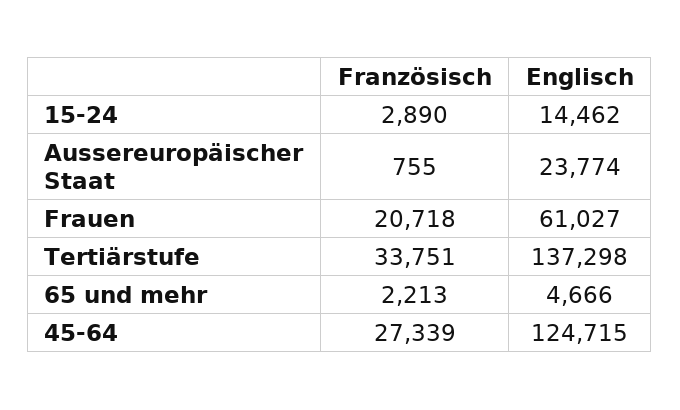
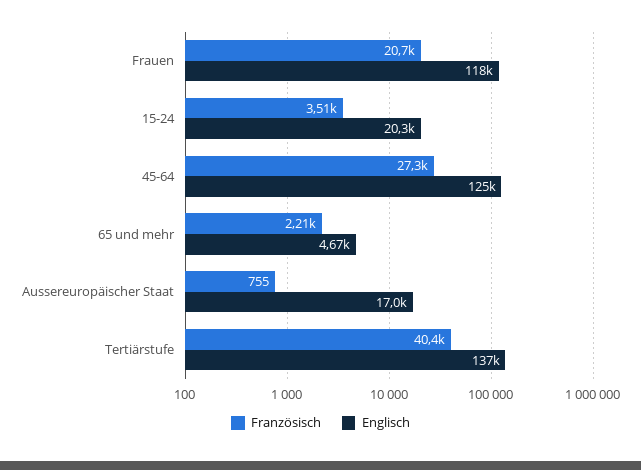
Französisch, 15-24: 2890 -> 3510
Englisch, 15-24: 14462 -> 20300
Englisch, Aussereuropäischer Staat: 23774 -> 17000
Englisch, Frauen: 61027 -> 118000
Französisch, Tertiärstufe: 33751 -> 40400

